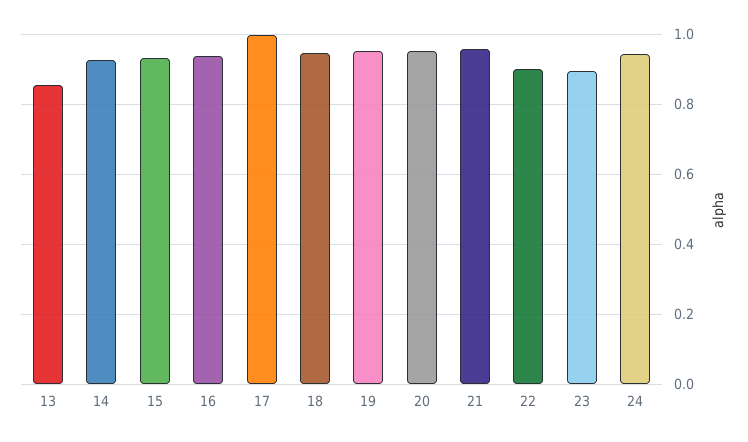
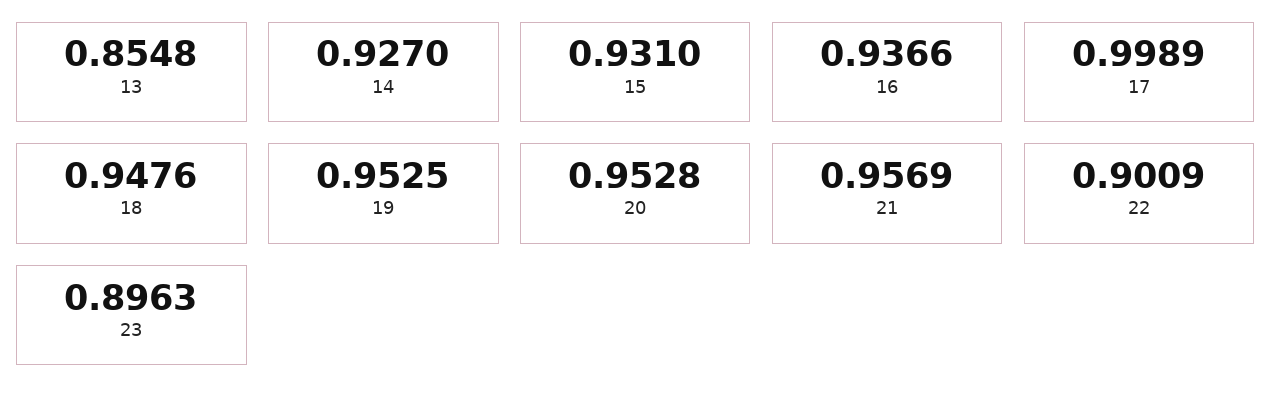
24: 0.94 -> none

